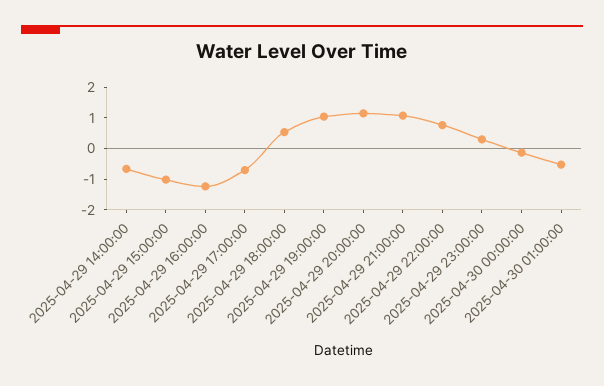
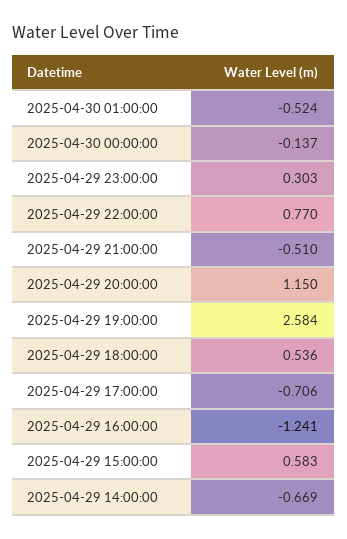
2025-04-29 15:00:00: -1 -> 0.583
2025-04-29 19:00:00: 1 -> 2.584
2025-04-29 21:00:00: 1 -> -0.51

